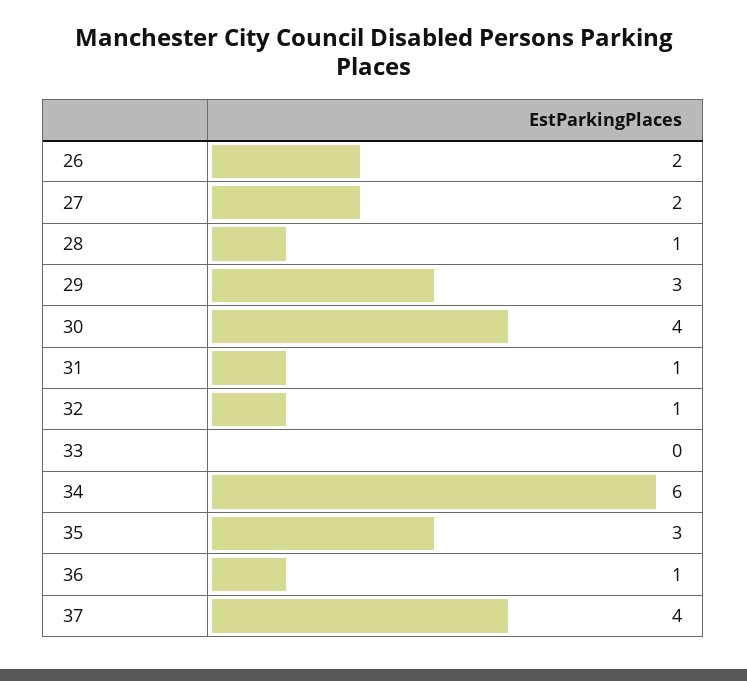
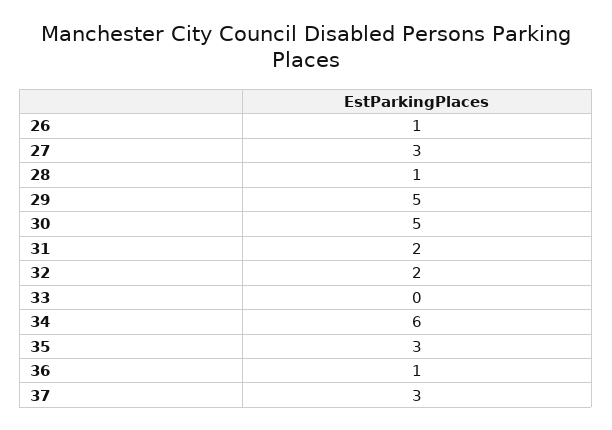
26: 2 -> 1
27: 2 -> 3
29: 3 -> 5
30: 4 -> 5
31: 1 -> 2
32: 1 -> 2
37: 4 -> 3

